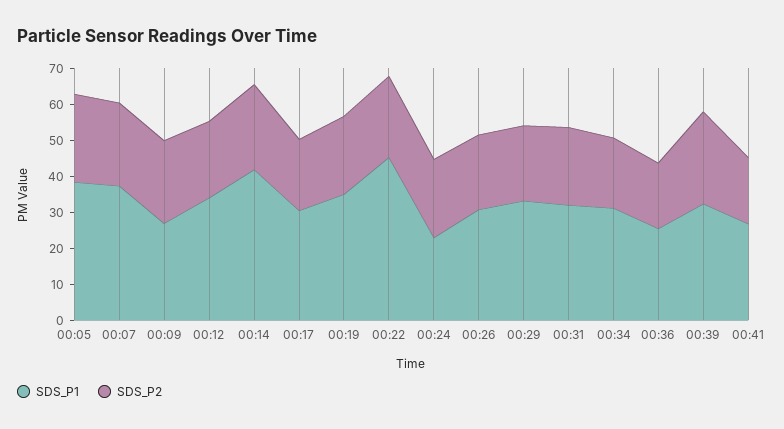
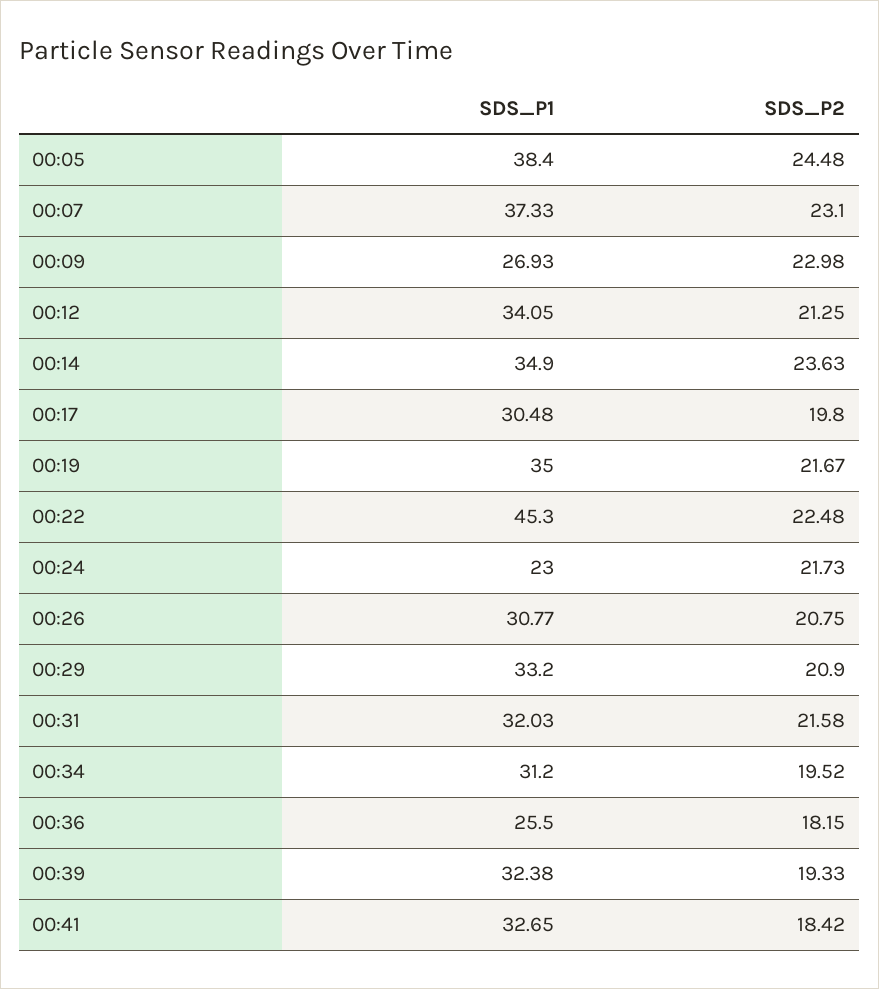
SDS_P1, 00:14: 42.5 -> 34.9
SDS_P2, 00:39: 25 -> 19.33
SDS_P1, 00:41: 27.5 -> 32.65

